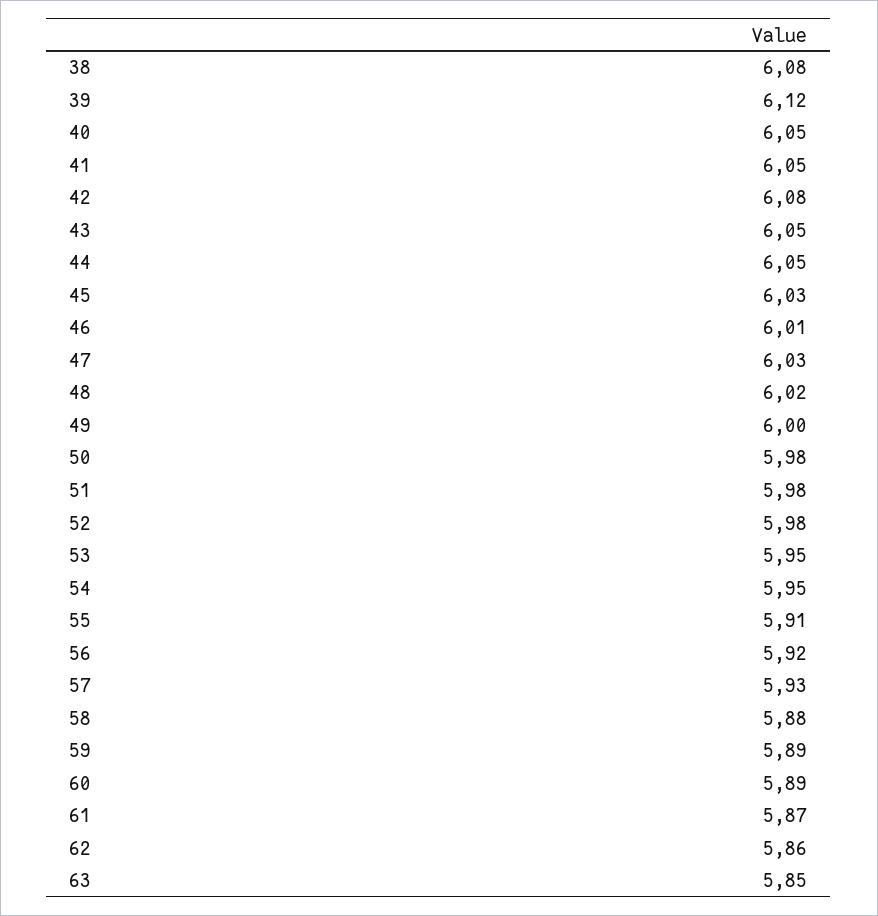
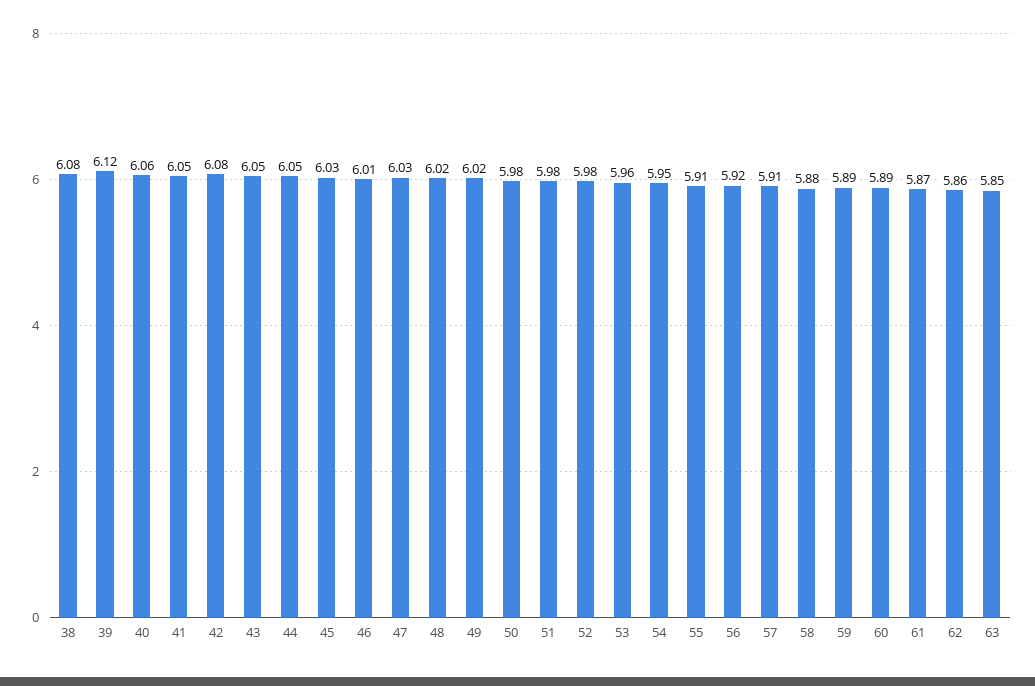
40: 6.05 -> 6.06
49: 6 -> 6.02
53: 5.95 -> 5.96
57: 5.93 -> 5.91

